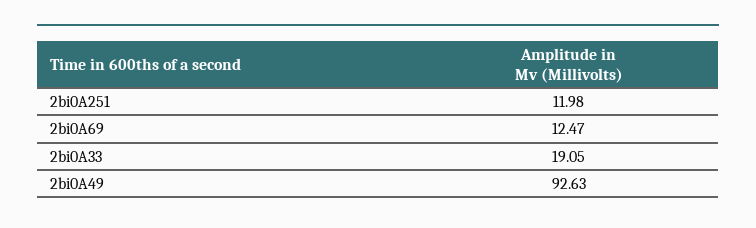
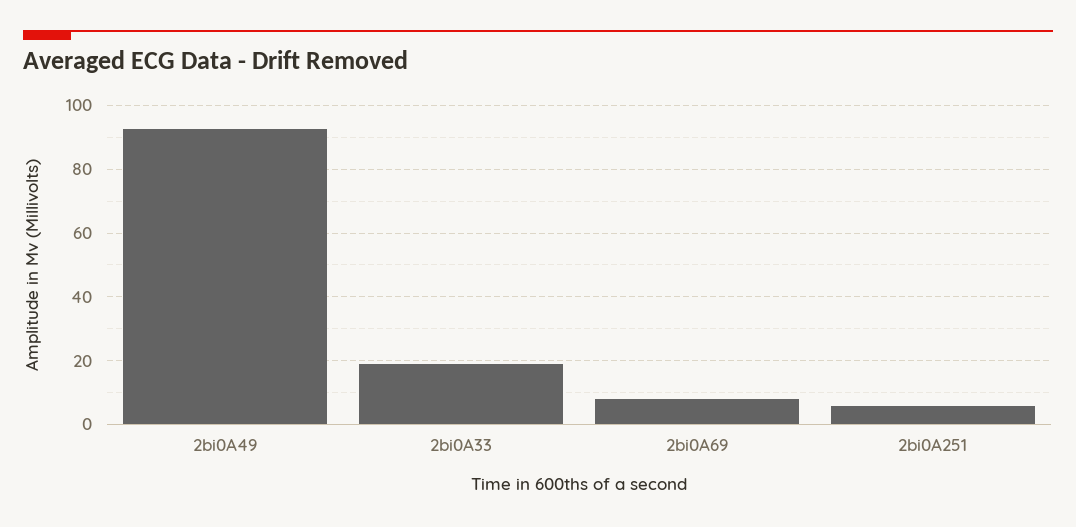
2bi0A251: 11.98 -> 6
2bi0A69: 12.47 -> 8

